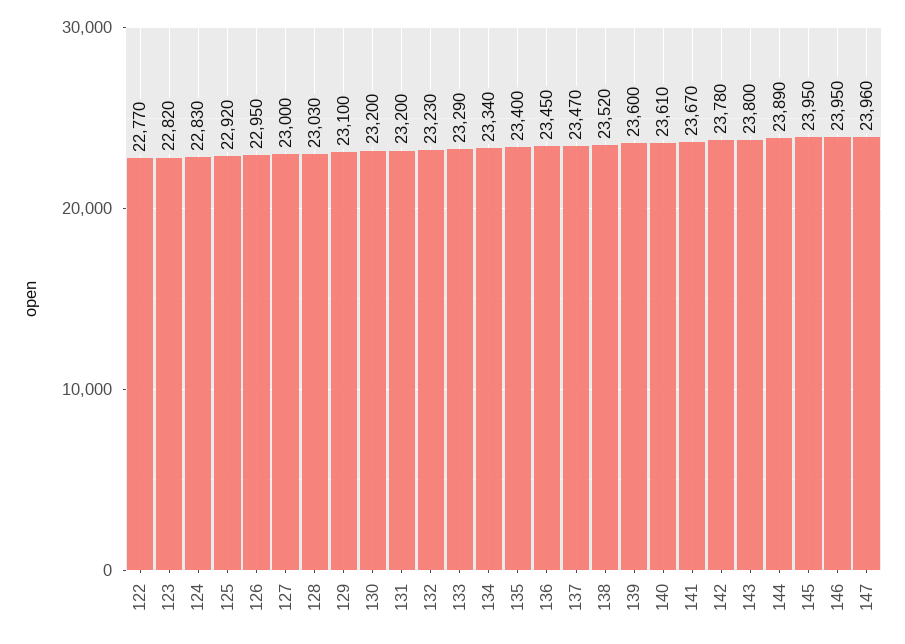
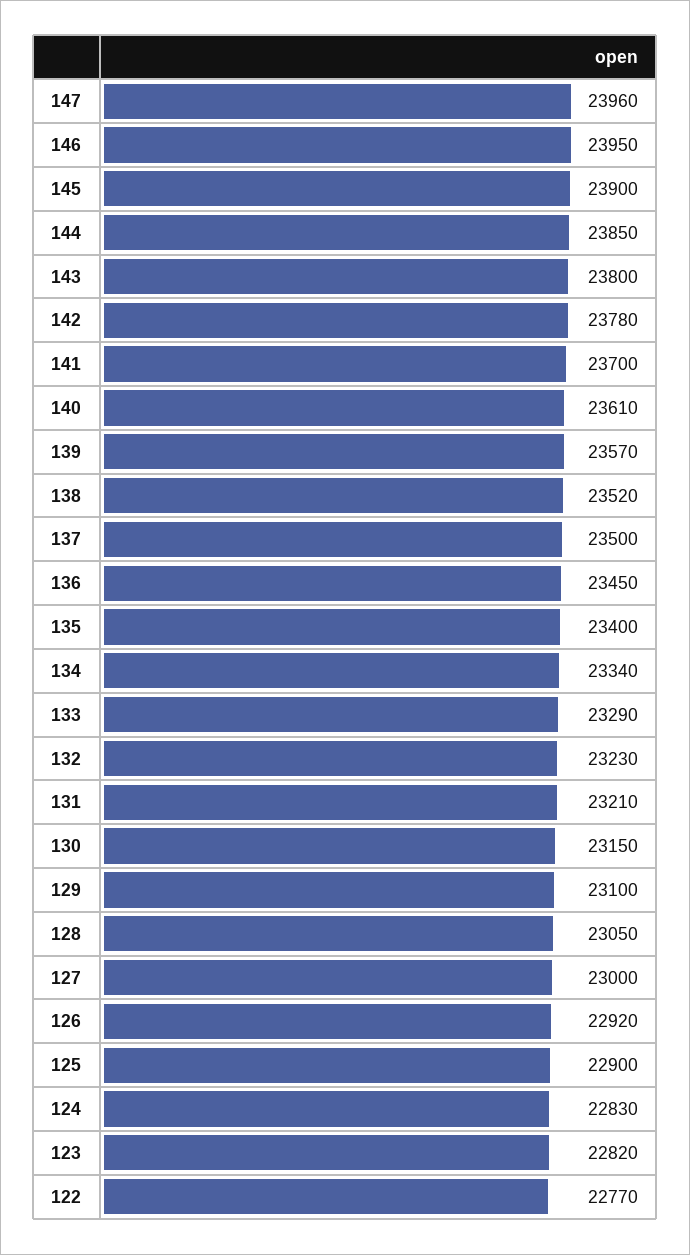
125: 22920 -> 22900
126: 22950 -> 22920
128: 23030 -> 23050
130: 23200 -> 23150
131: 23200 -> 23210
137: 23470 -> 23500
139: 23600 -> 23570
141: 23670 -> 23700
144: 23890 -> 23850
145: 23950 -> 23900

